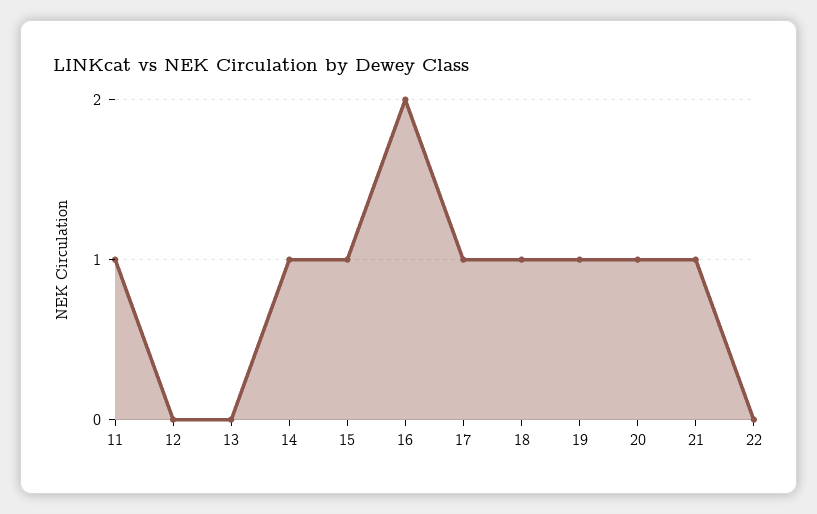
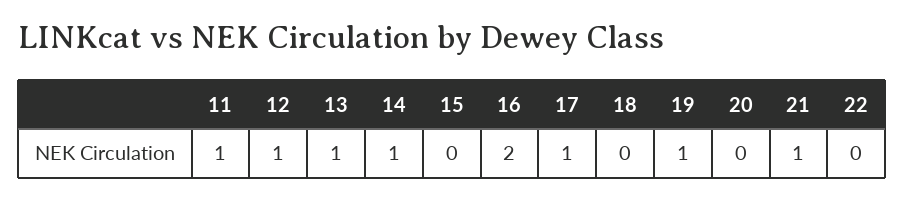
12: 0 -> 1
13: 0 -> 1
15: 1 -> 0
18: 1 -> 0
20: 1 -> 0

